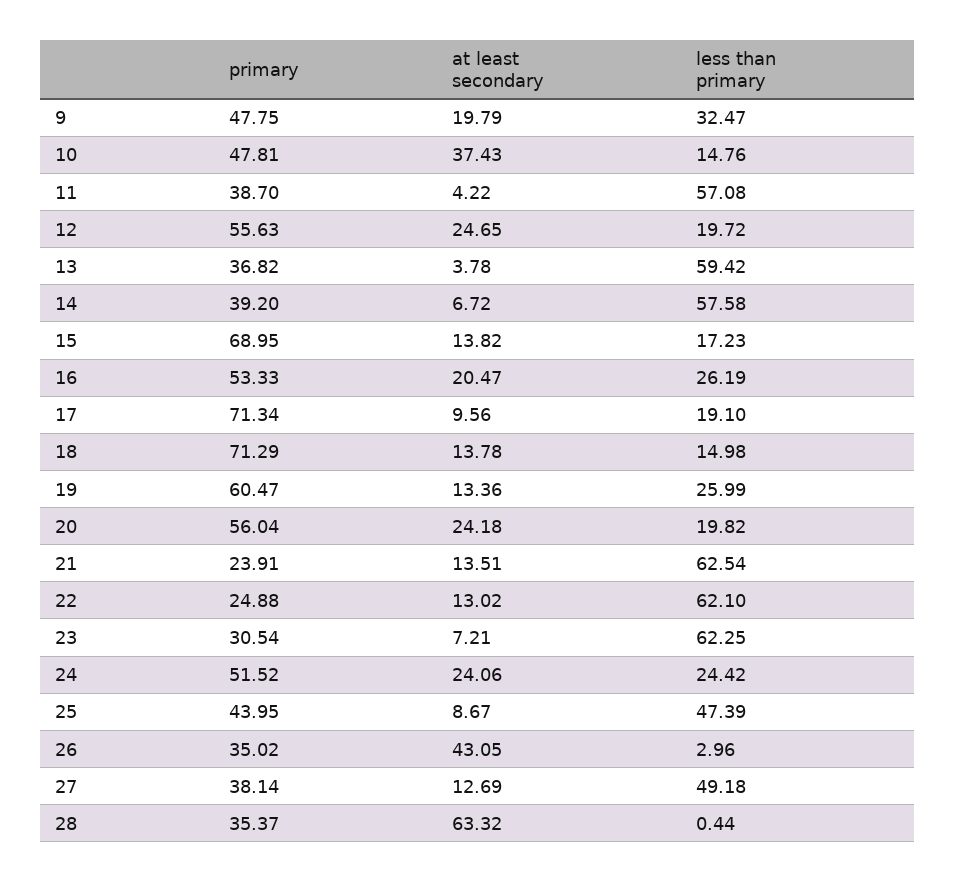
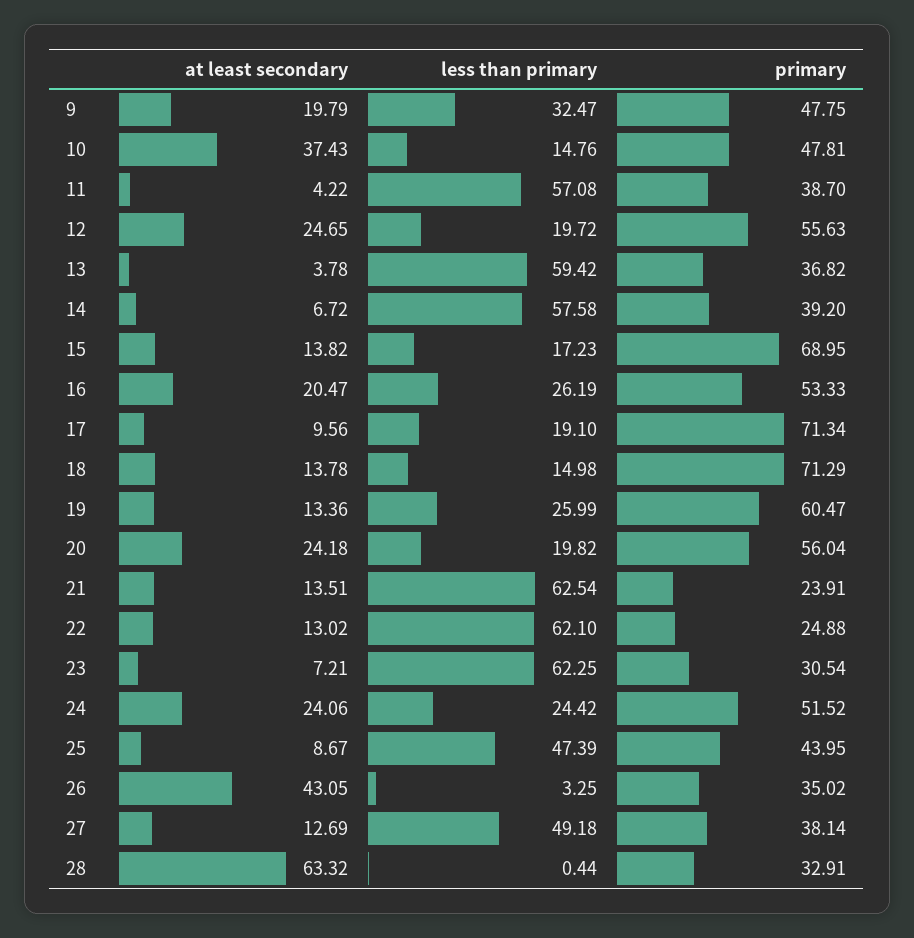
less than primary, 26: 2.96 -> 3.25
primary, 28: 35.37 -> 32.91

